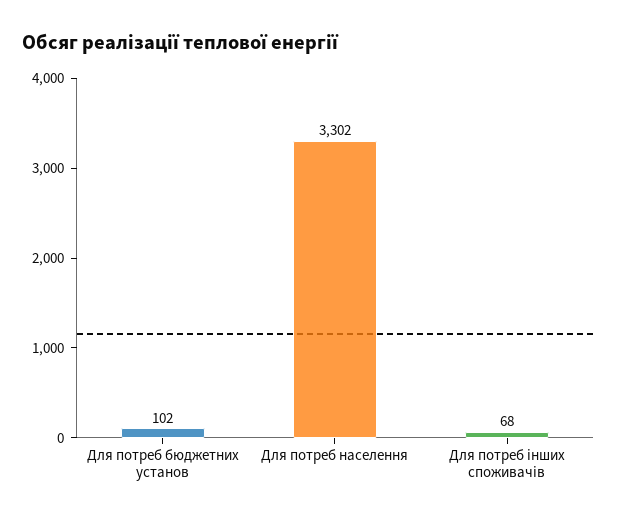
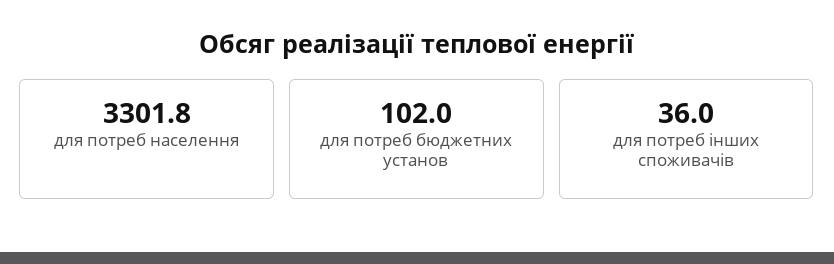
Для потреб інших споживачів: 68 -> 36

